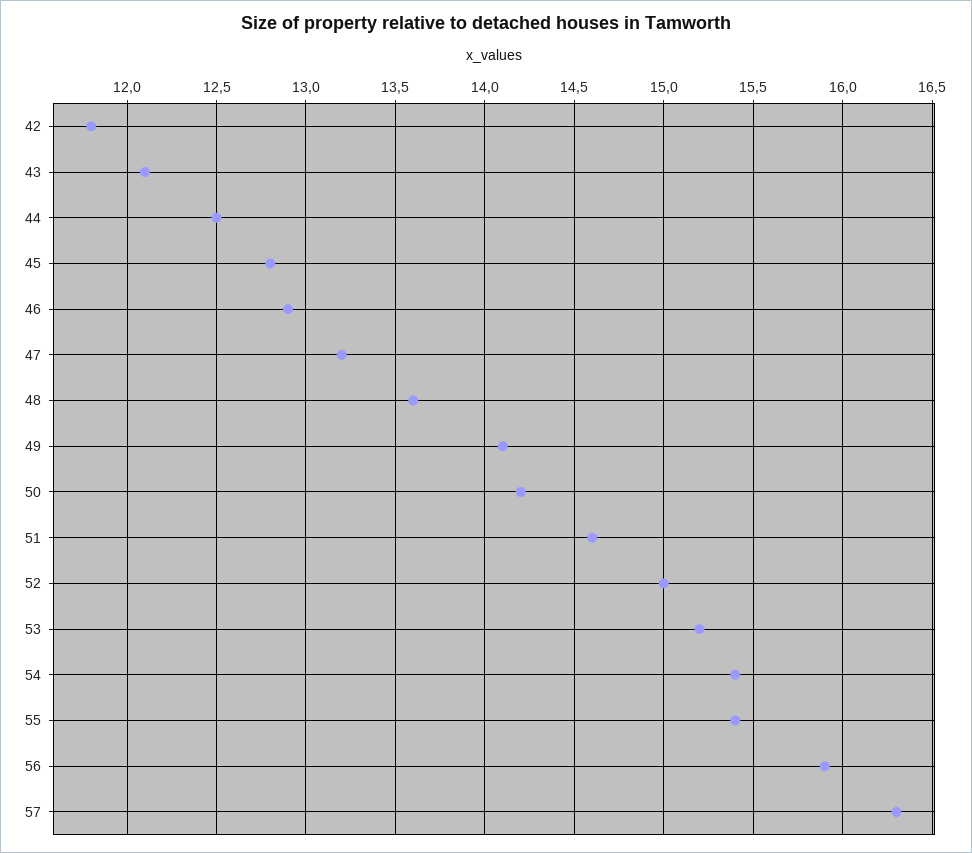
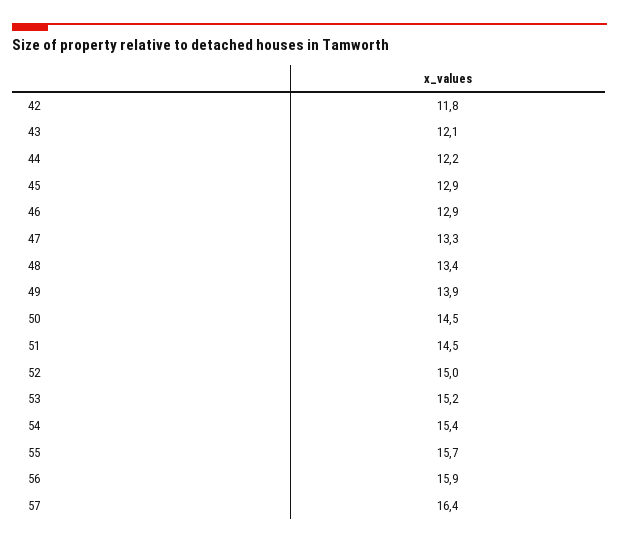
44: 12.5 -> 12.2
45: 12.8 -> 12.9
47: 13.2 -> 13.3
48: 13.6 -> 13.4
49: 14.1 -> 13.9
50: 14.2 -> 14.5
51: 14.6 -> 14.5
55: 15.4 -> 15.7
57: 16.3 -> 16.4

